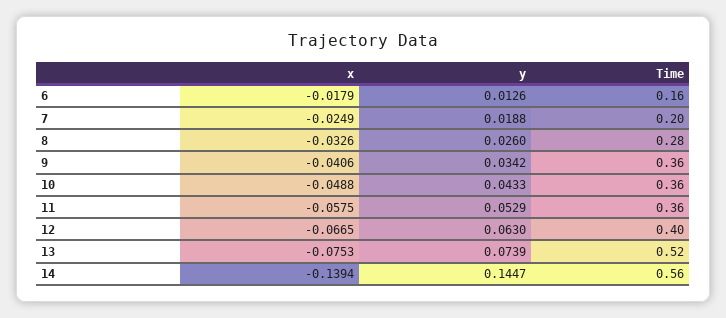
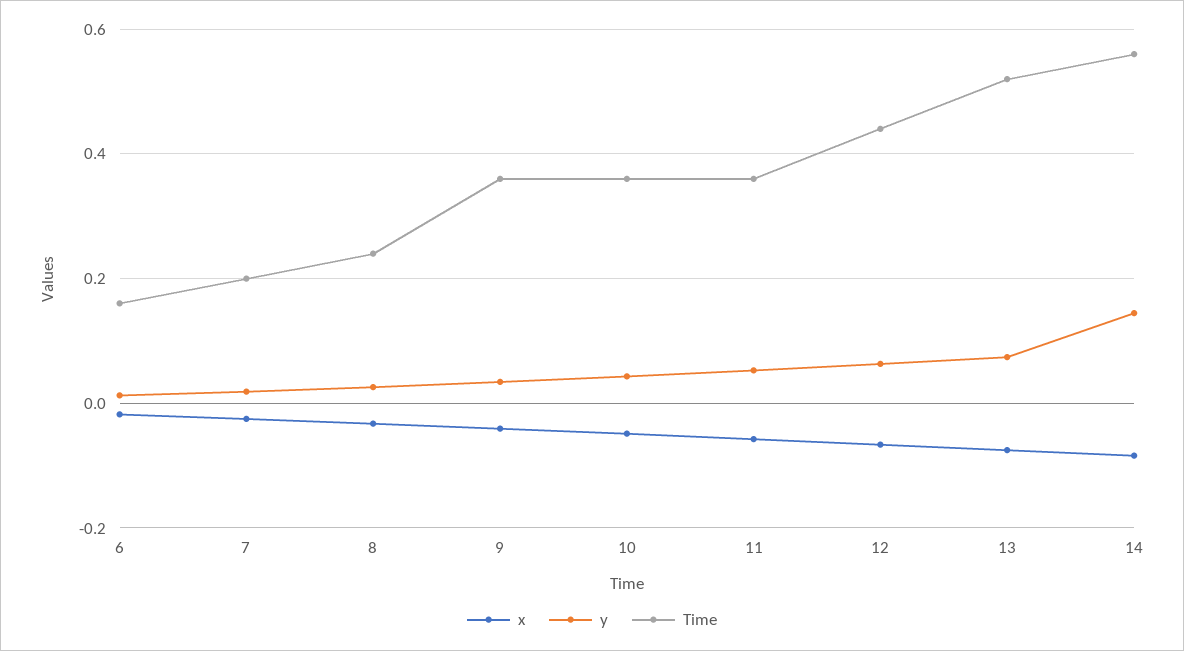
Time, 8: 0.28 -> 0.24
Time, 12: 0.4 -> 0.44
x, 14: -0.1394 -> -0.08

